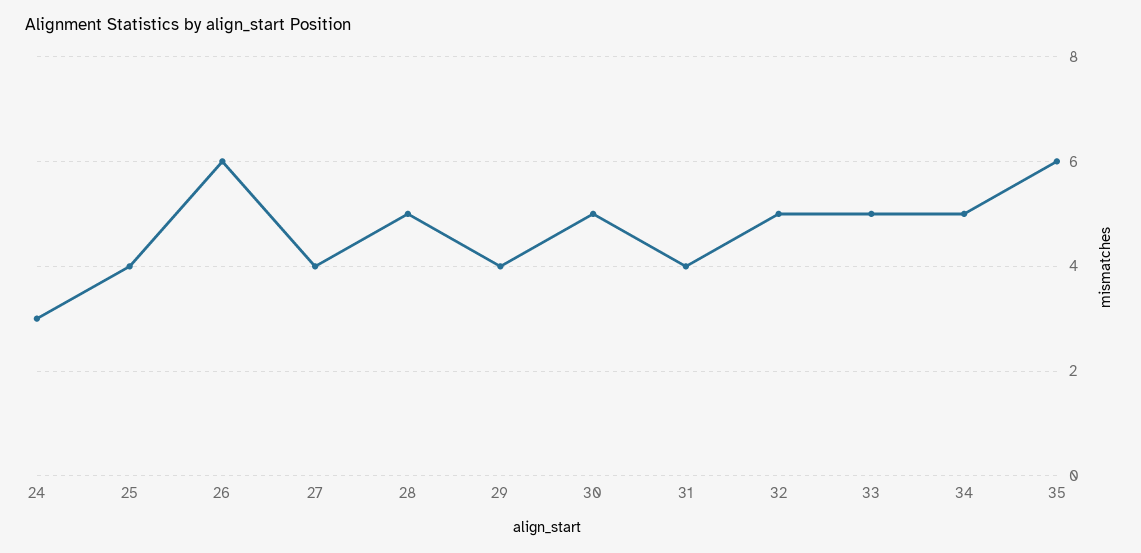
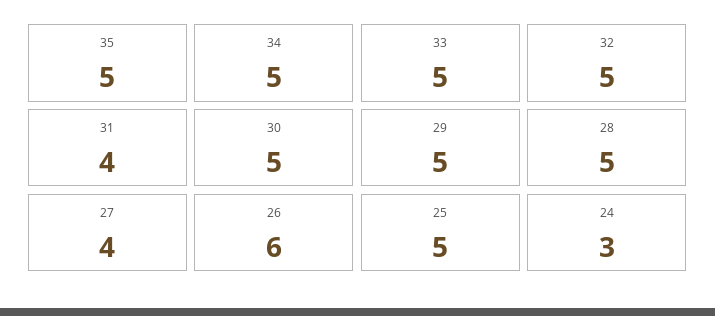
25: 4 -> 5
29: 4 -> 5
35: 6 -> 5

